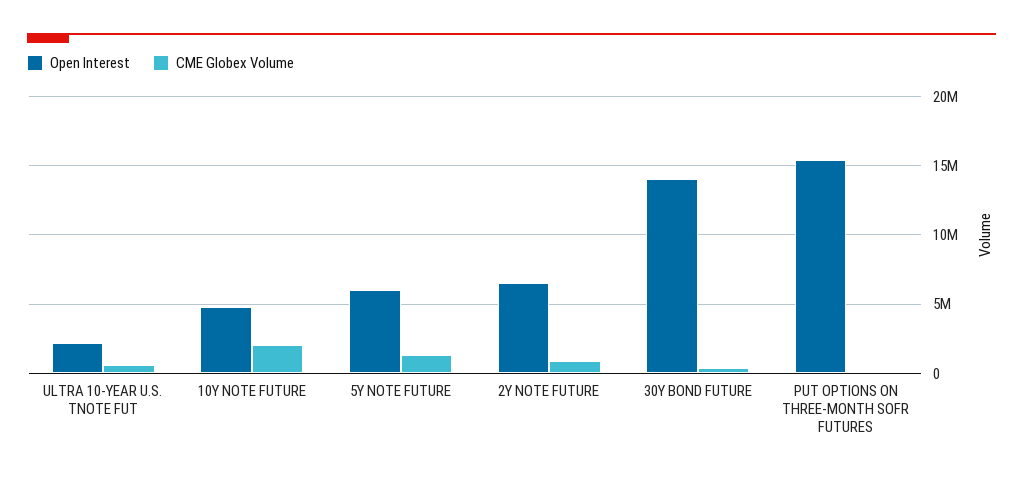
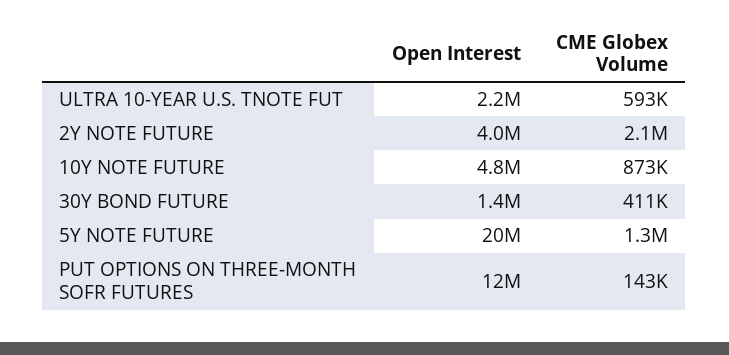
CME Globex Volume, 10Y NOTE FUTURE: 2000000 -> 873000
Open Interest, 5Y NOTE FUTURE: 6000000 -> 20000000
Open Interest, 2Y NOTE FUTURE: 6500000 -> 4000000
CME Globex Volume, 2Y NOTE FUTURE: 1000000 -> 2100000
Open Interest, 30Y BOND FUTURE: 14000000 -> 1400000
Open Interest, PUT OPTIONS ON THREE-MONTH SOFR FUTURES: 15500000 -> 12000000

